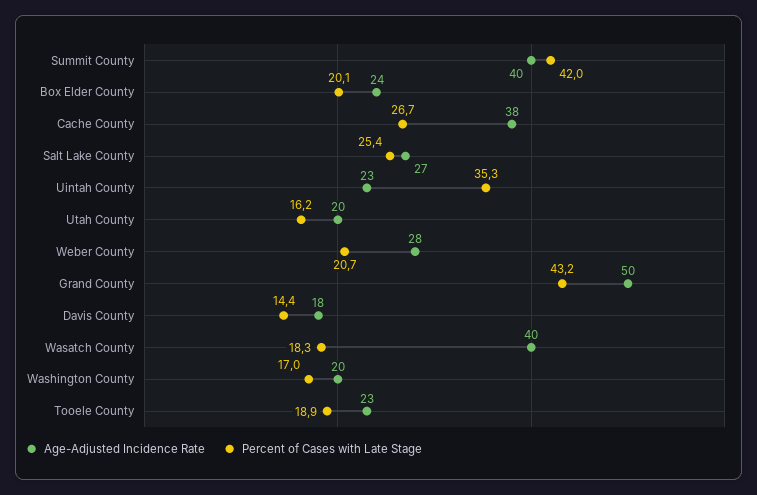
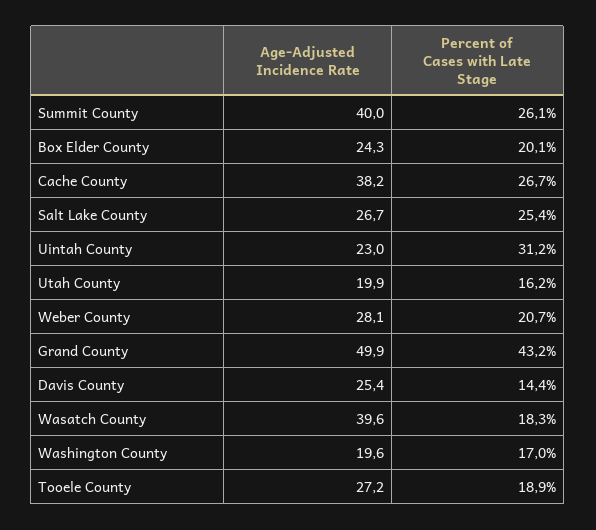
Percent of Cases with Late Stage, Summit County: 42 -> 26.1
Percent of Cases with Late Stage, Uintah County: 35.3 -> 31.2
Age-Adjusted Incidence Rate, Davis County: 18 -> 25.4
Age-Adjusted Incidence Rate, Tooele County: 23 -> 27.2

